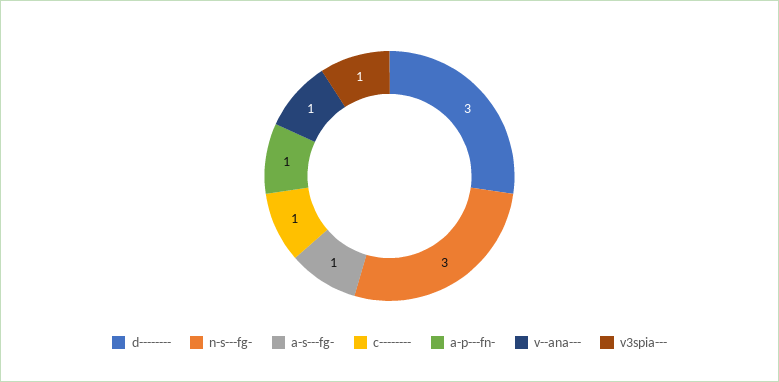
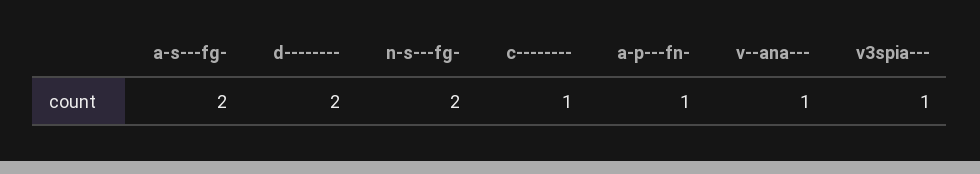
d--------: 3 -> 2
n-s---fg-: 3 -> 2
a-s---fg-: 1 -> 2

